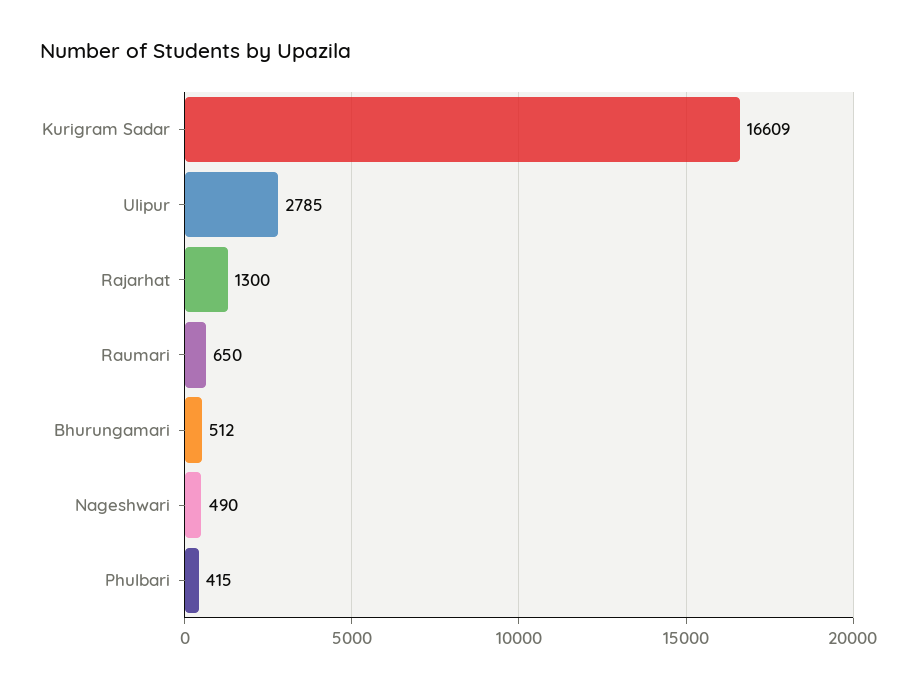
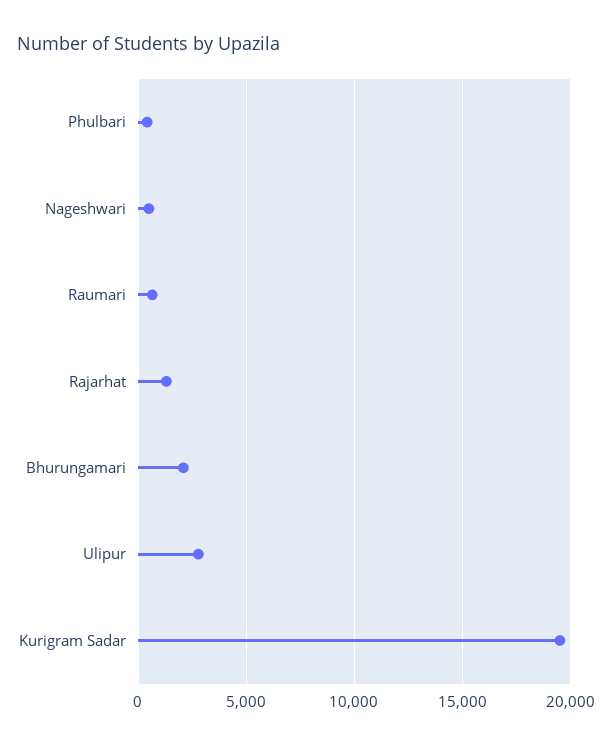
Kurigram Sadar: 16609 -> 19500
Bhurungamari: 512 -> 2000

